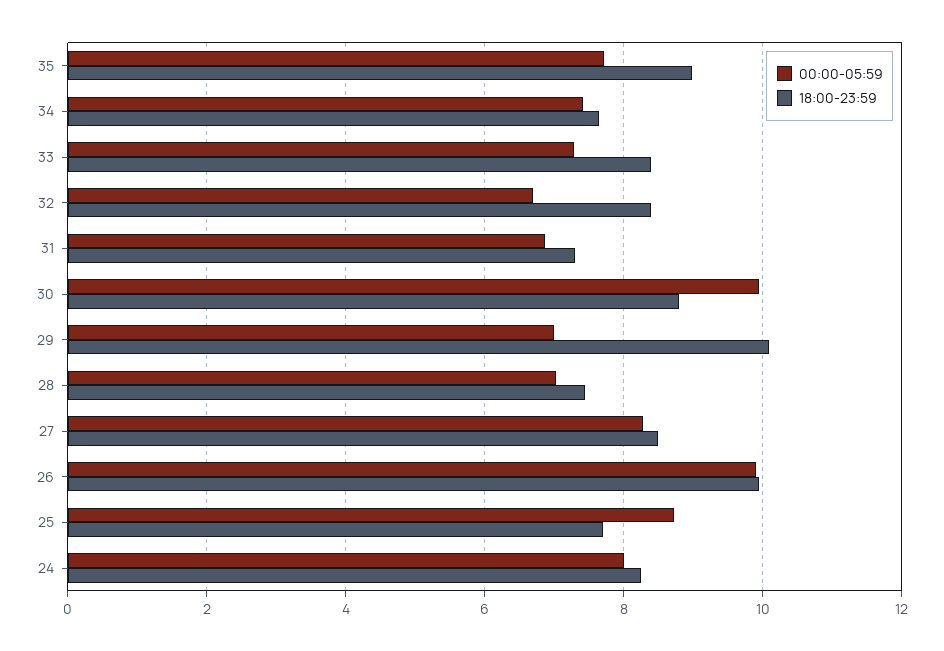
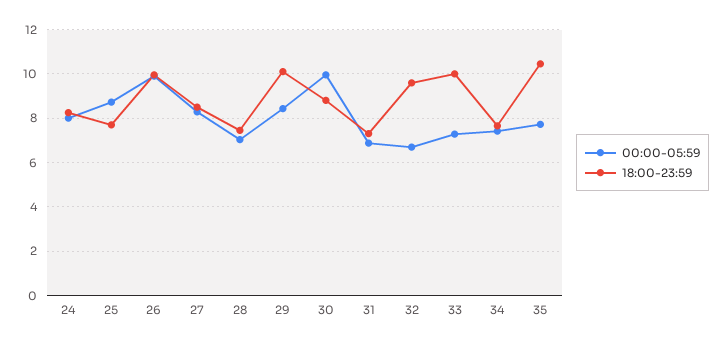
18:00-23:59, 35: 9 -> 10.5
18:00-23:59, 33: 8.4 -> 10
18:00-23:59, 32: 8.4 -> 9.5
00:00-05:59, 29: 7 -> 8.5

